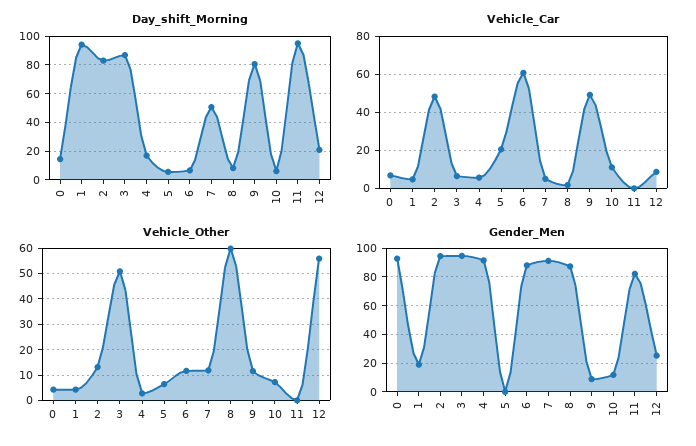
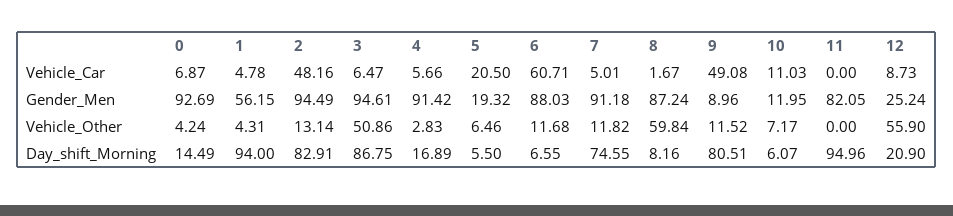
Day_shift_Morning, 7: 50 -> 74.55
Gender_Men, 1: 20 -> 56.15
Gender_Men, 5: 0 -> 19.32

